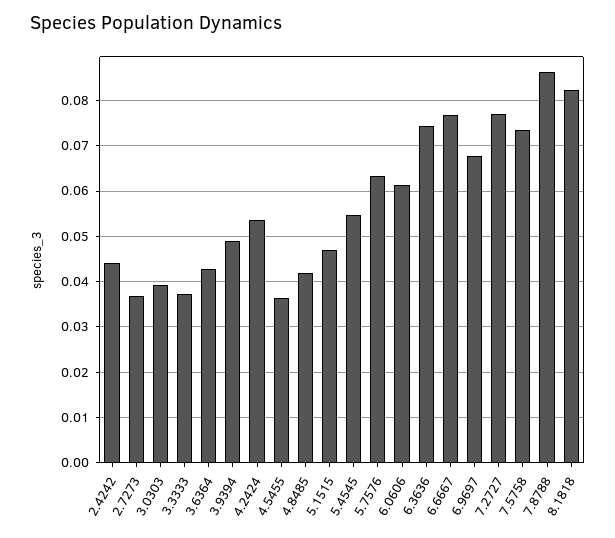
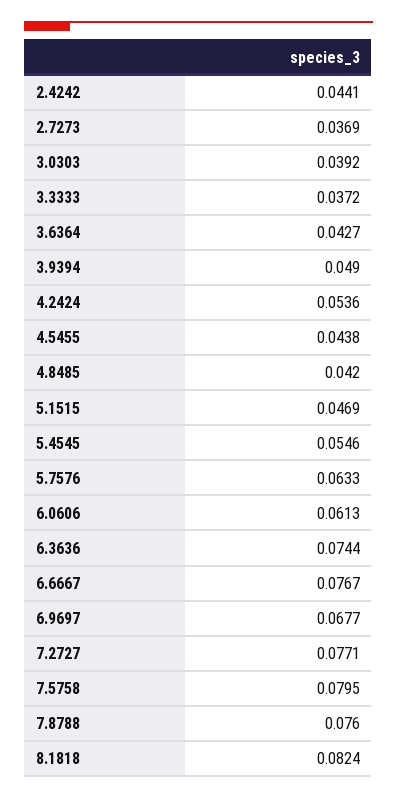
4.5455: 0.036 -> 0.0438
7.5758: 0.074 -> 0.0795
7.8788: 0.086 -> 0.076

